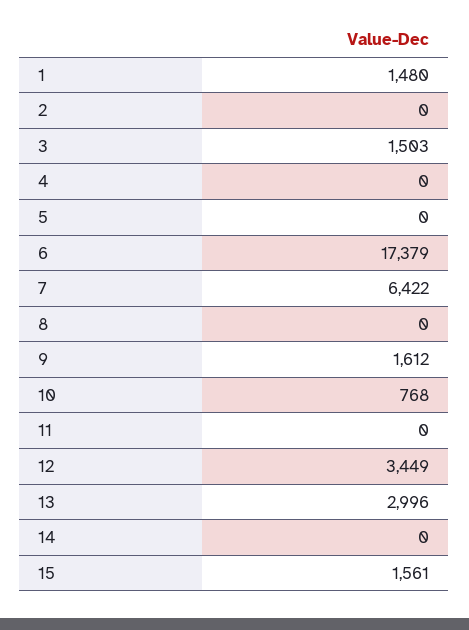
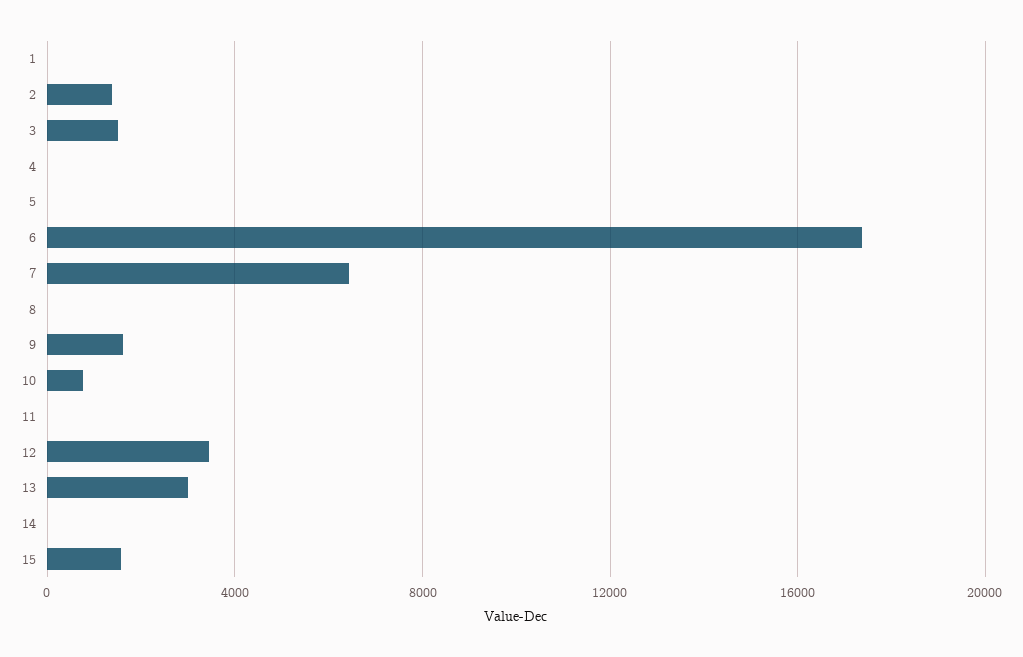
1: 1480 -> 0
2: 0 -> 1500

